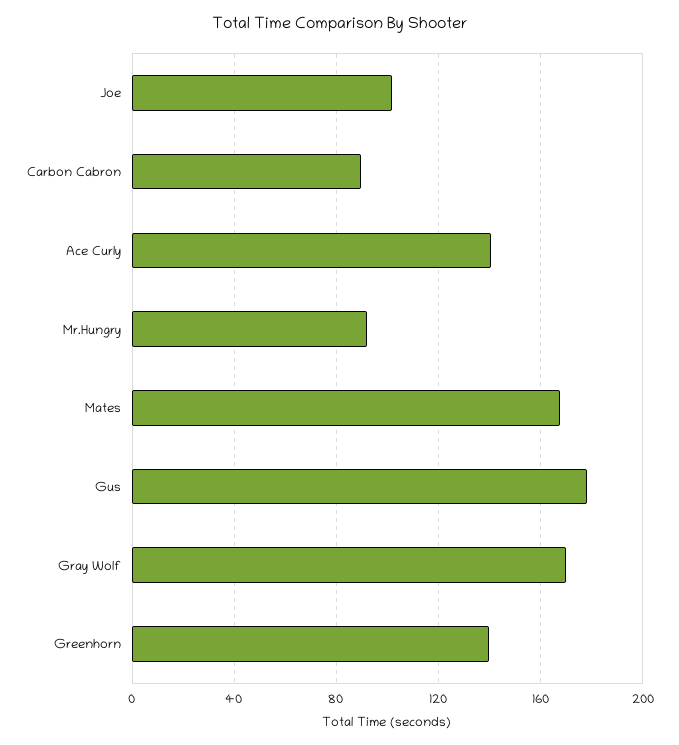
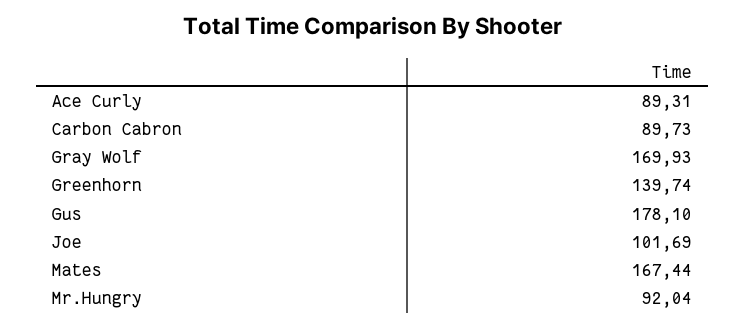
Ace Curly: 140 -> 89.31

